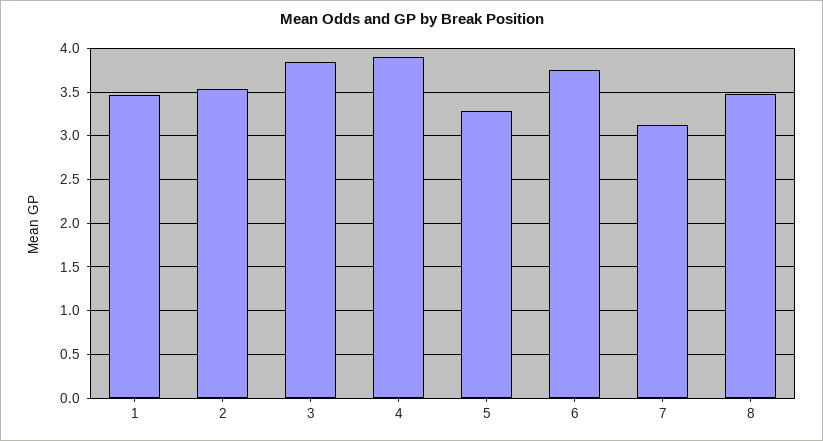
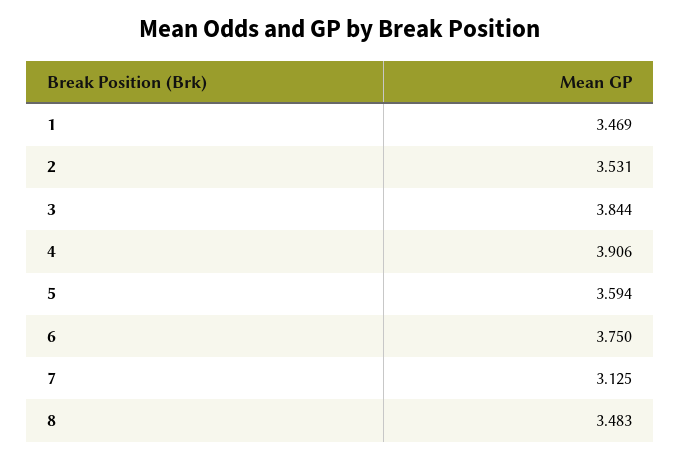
5: 3.3 -> 3.594

